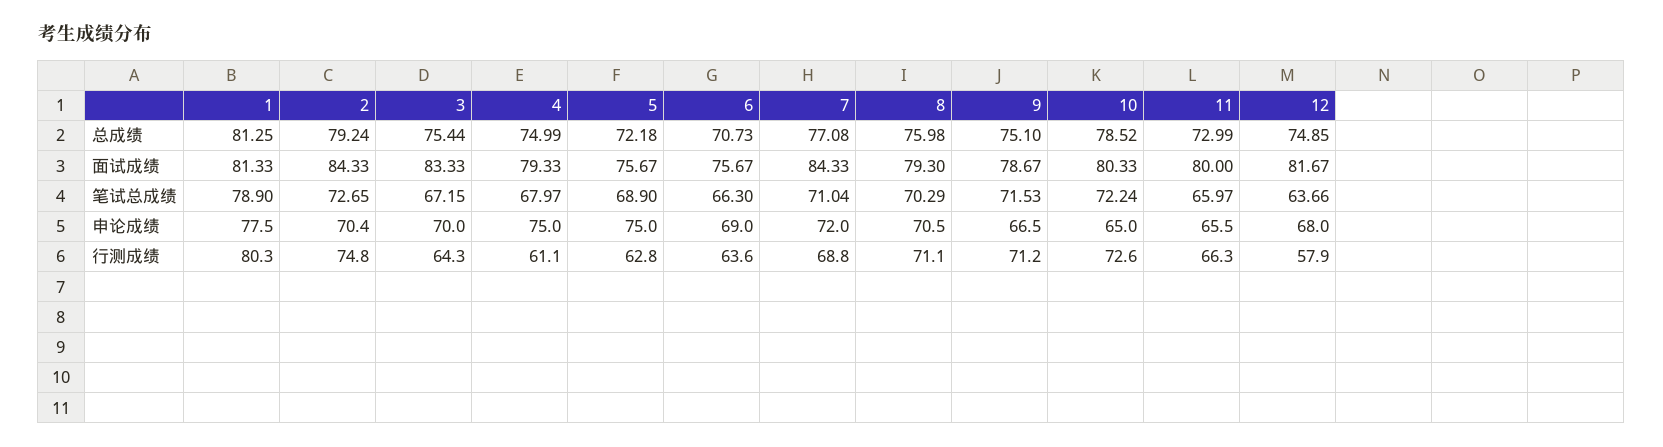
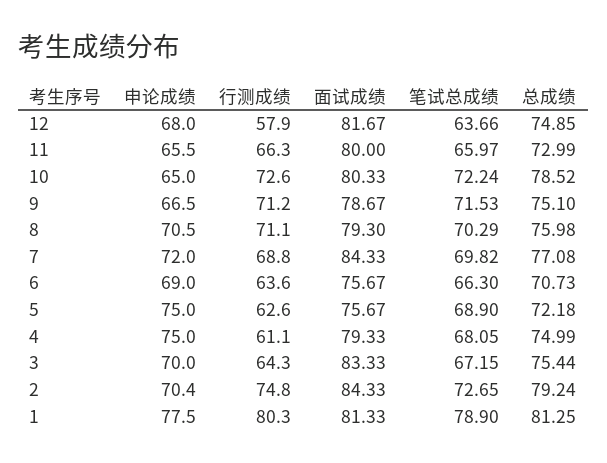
4, 笔试总成绩: 67.97 -> 68.05
7, 笔试总成绩: 71.04 -> 69.82
5, 行测成绩: 62.8 -> 62.6

